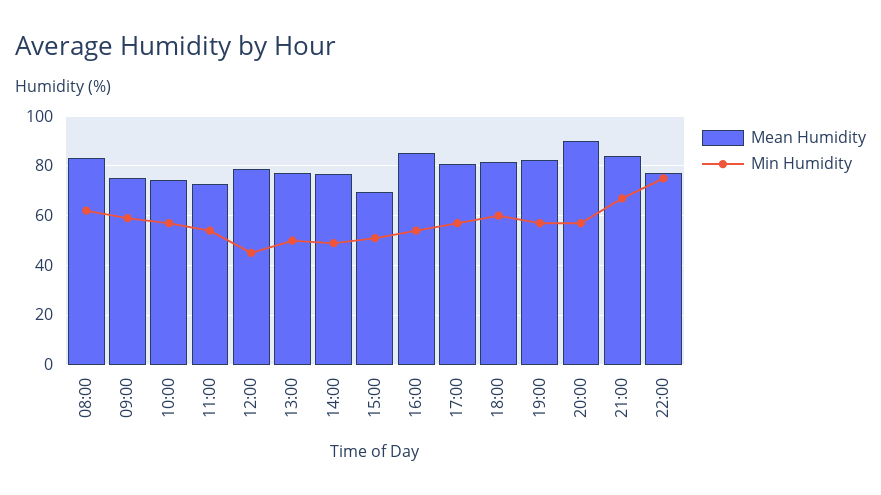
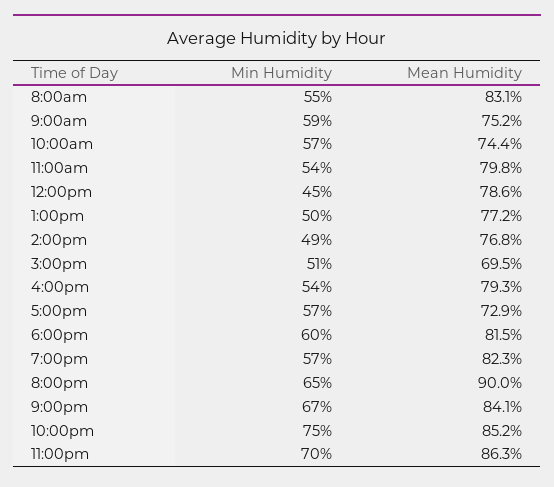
Min Humidity, 08:00: 62.5 -> 55
Mean Humidity, 11:00: 72.5 -> 79.8
Mean Humidity, 16:00: 85 -> 79.3
Mean Humidity, 17:00: 80 -> 72.9
Min Humidity, 20:00: 57.5 -> 65
Mean Humidity, 22:00: 77.5 -> 85.2
Min Humidity, 11:00pm: none -> 70
Mean Humidity, 11:00pm: none -> 86.3

